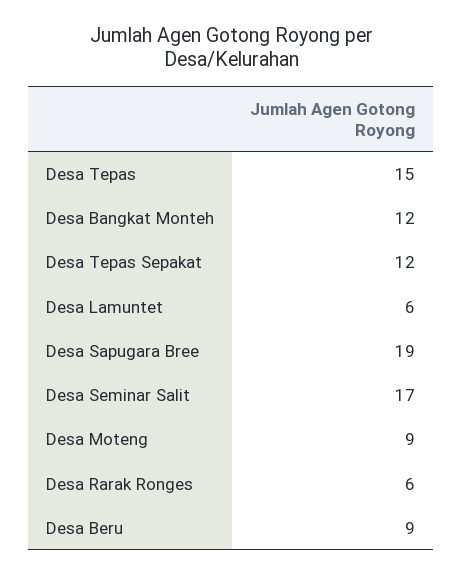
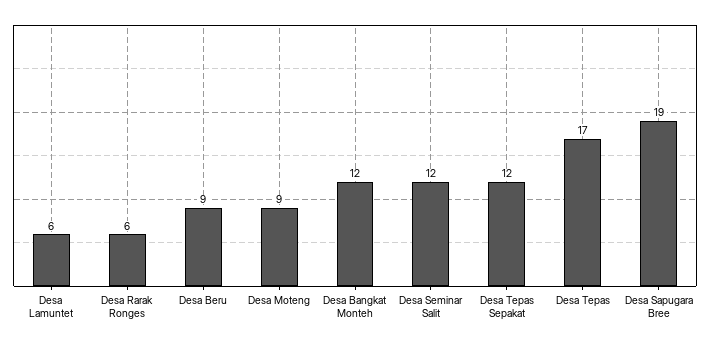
Desa Tepas: 15 -> 17
Desa Seminar Salit: 17 -> 12

